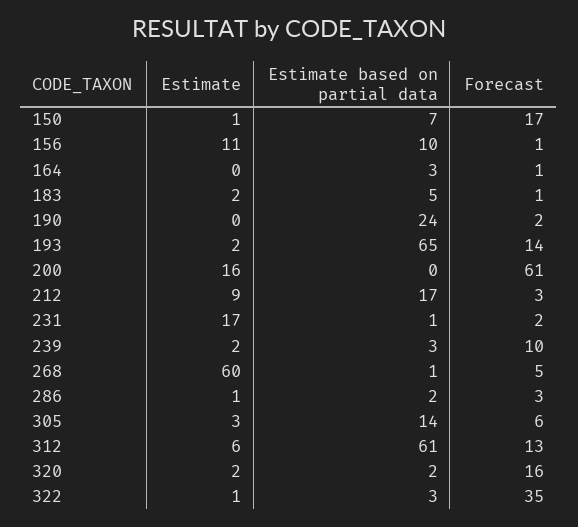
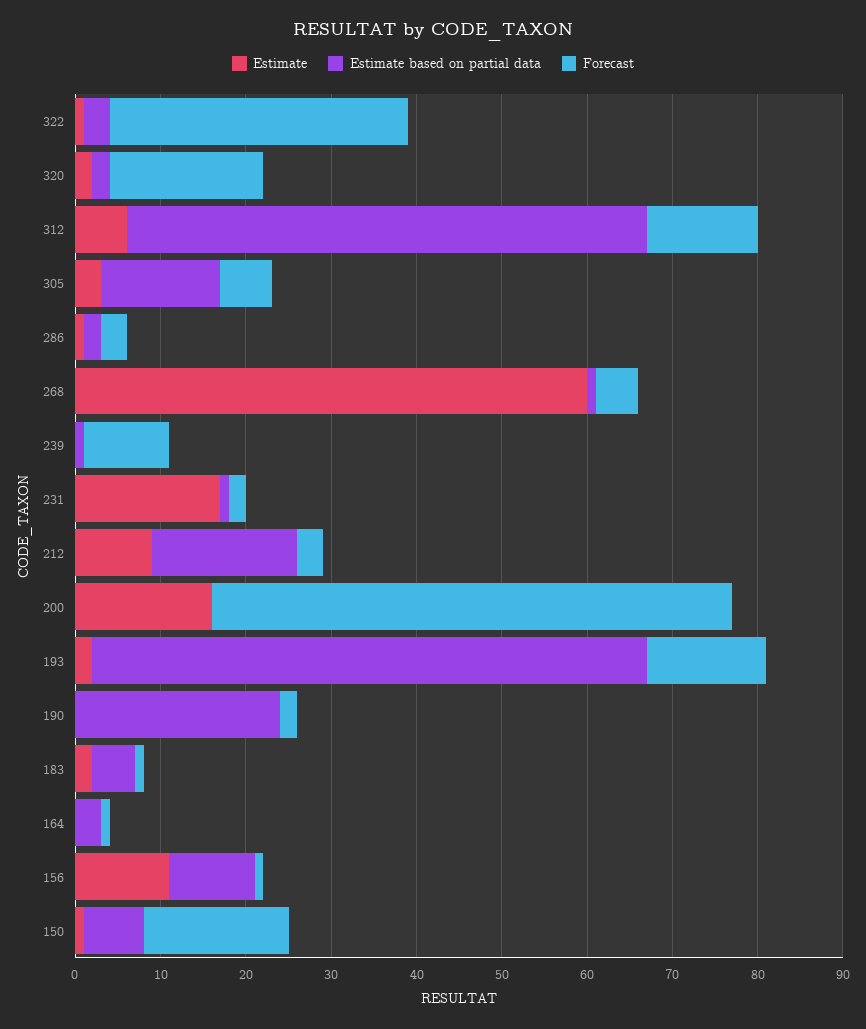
Estimate, 239: 2 -> 0
Estimate based on partial data, 239: 3 -> 1
Forecast, 320: 16 -> 18

